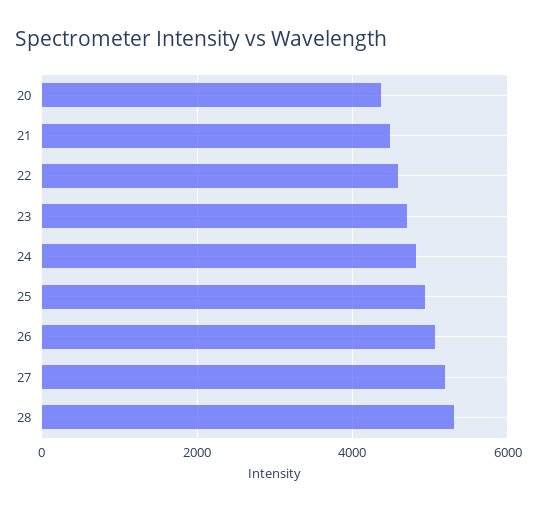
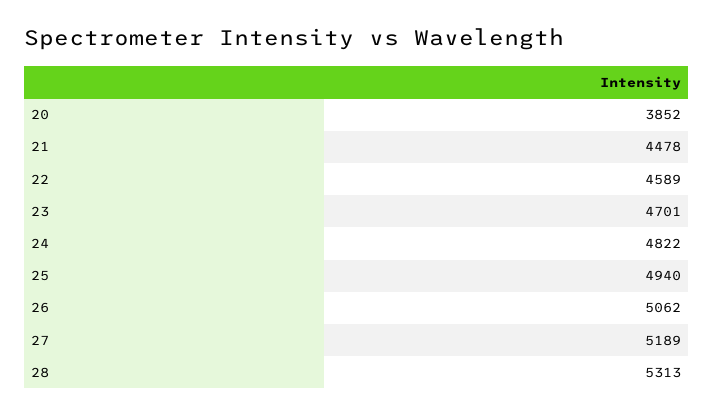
20: 4400 -> 3852

